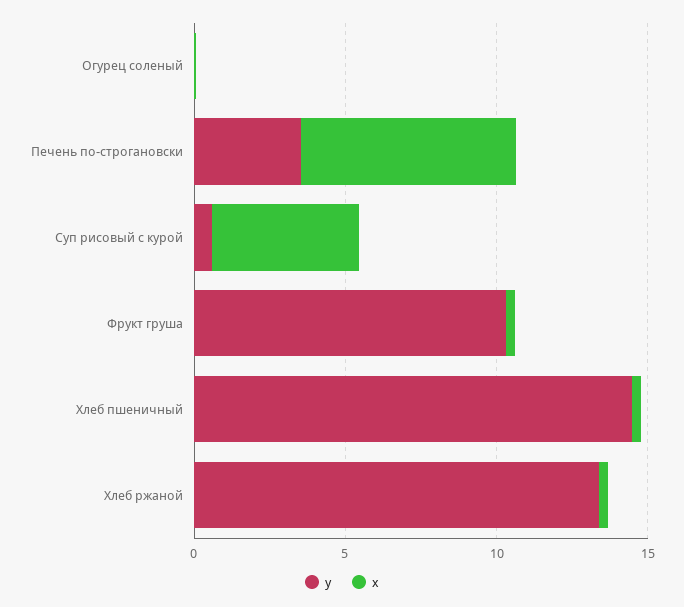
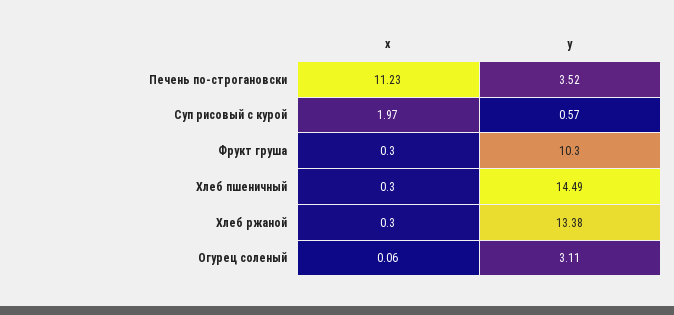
y, Огурец соленый: 0 -> 3.11
x, Печень по-строгановски: 7 -> 11.23
x, Суп рисовый с курой: 5 -> 1.97

